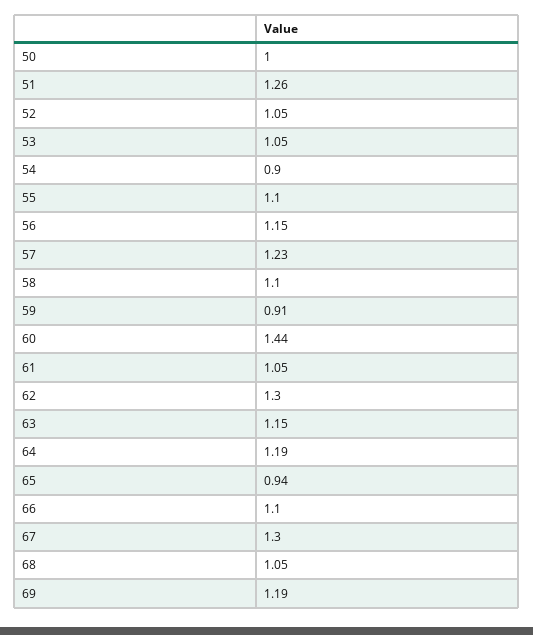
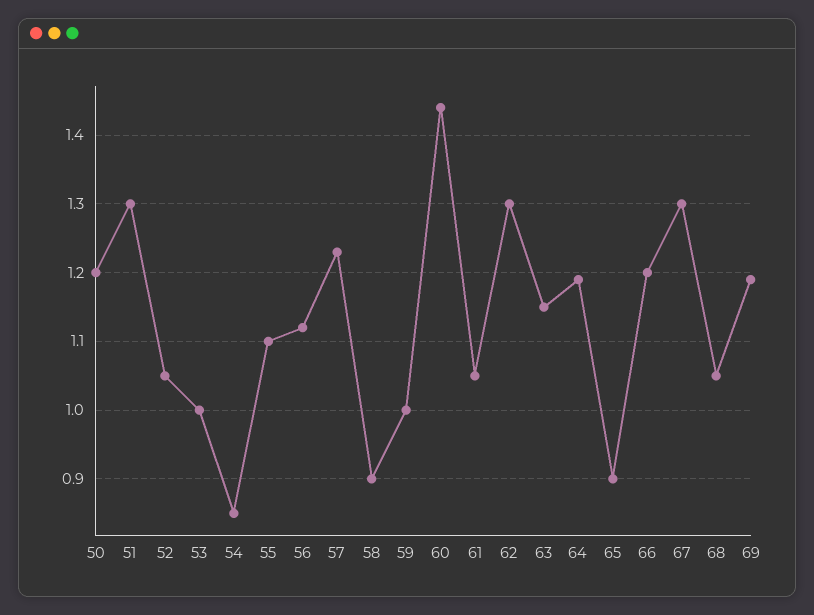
50: 1 -> 1.2
51: 1.26 -> 1.3
53: 1.05 -> 1
54: 0.9 -> 0.85
56: 1.15 -> 1.12
58: 1.1 -> 0.9
59: 0.91 -> 1
65: 0.94 -> 0.9
66: 1.1 -> 1.2

